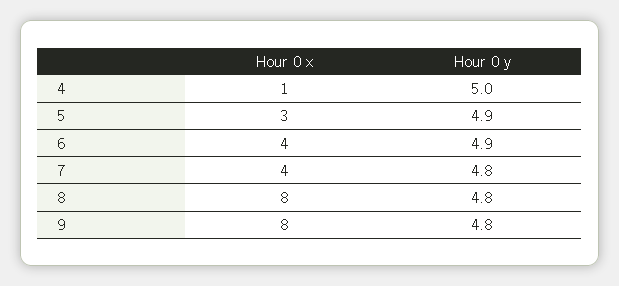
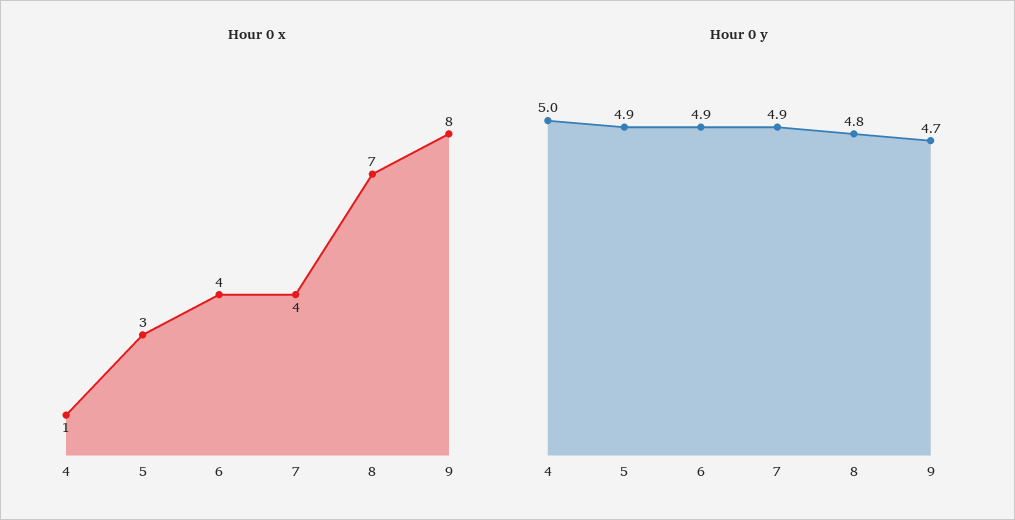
Hour 0 y, 7: 4.8 -> 4.9
Hour 0 x, 8: 8 -> 7
Hour 0 y, 9: 4.8 -> 4.7

